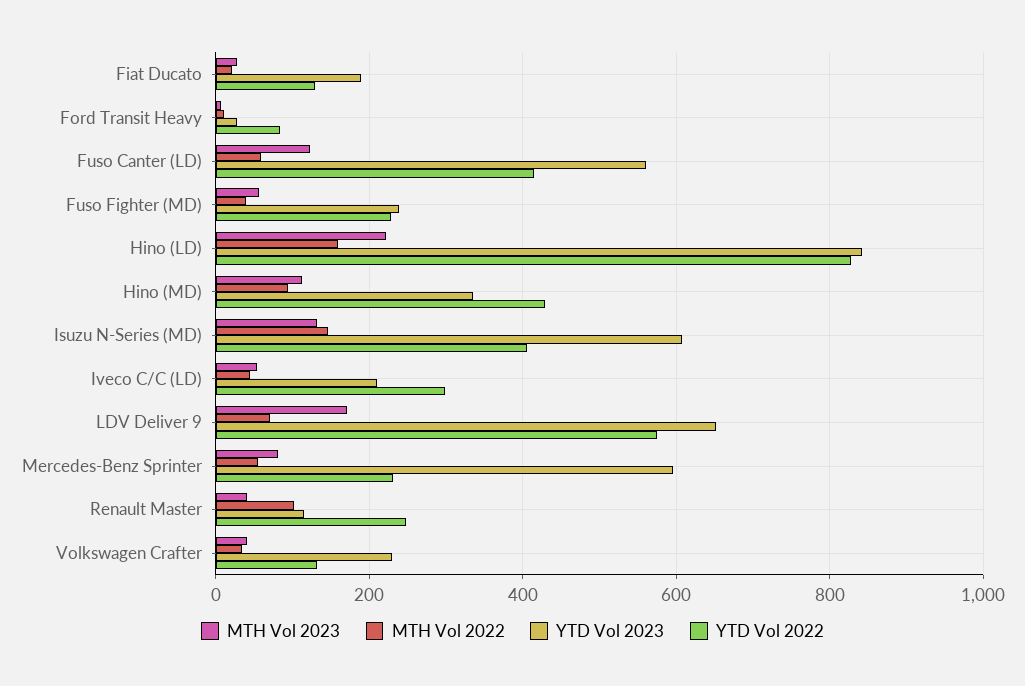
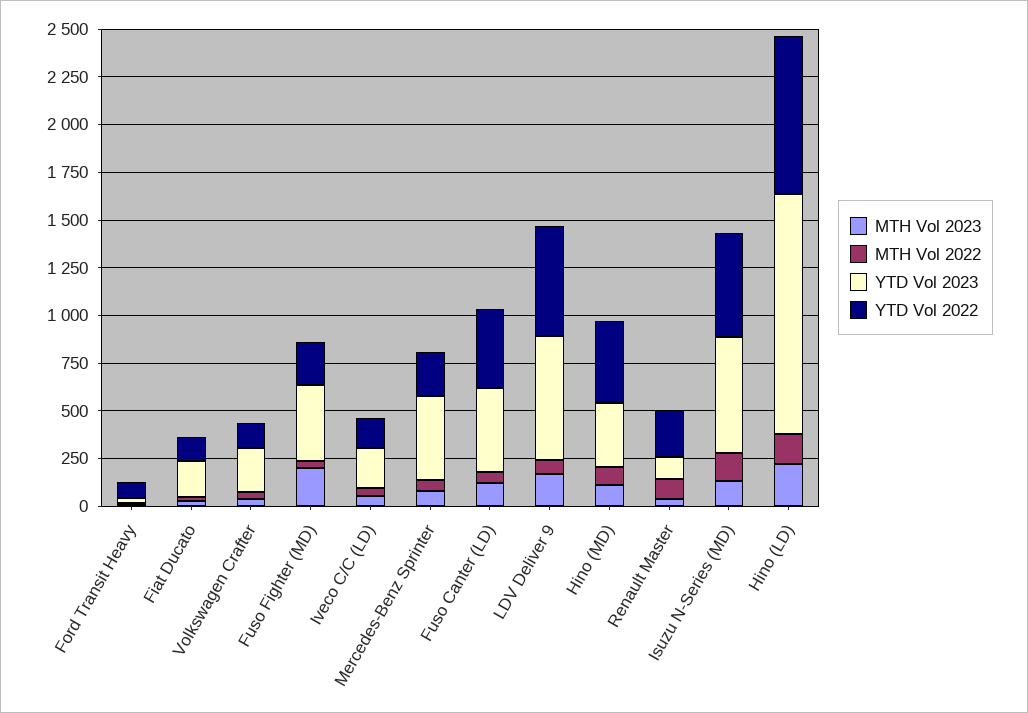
YTD Vol 2023, Fuso Canter (LD): 560 -> 450
MTH Vol 2023, Fuso Fighter (MD): 60 -> 200
YTD Vol 2023, Fuso Fighter (MD): 240 -> 400
YTD Vol 2023, Hino (LD): 840 -> 1250
YTD Vol 2022, Isuzu N-Series (MD): 400 -> 550
YTD Vol 2022, Iveco C/C (LD): 300 -> 150
YTD Vol 2023, Mercedes-Benz Sprinter: 600 -> 450

